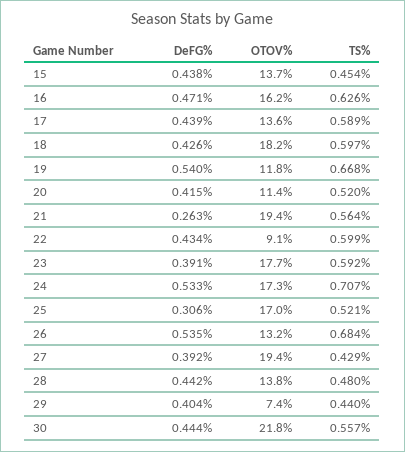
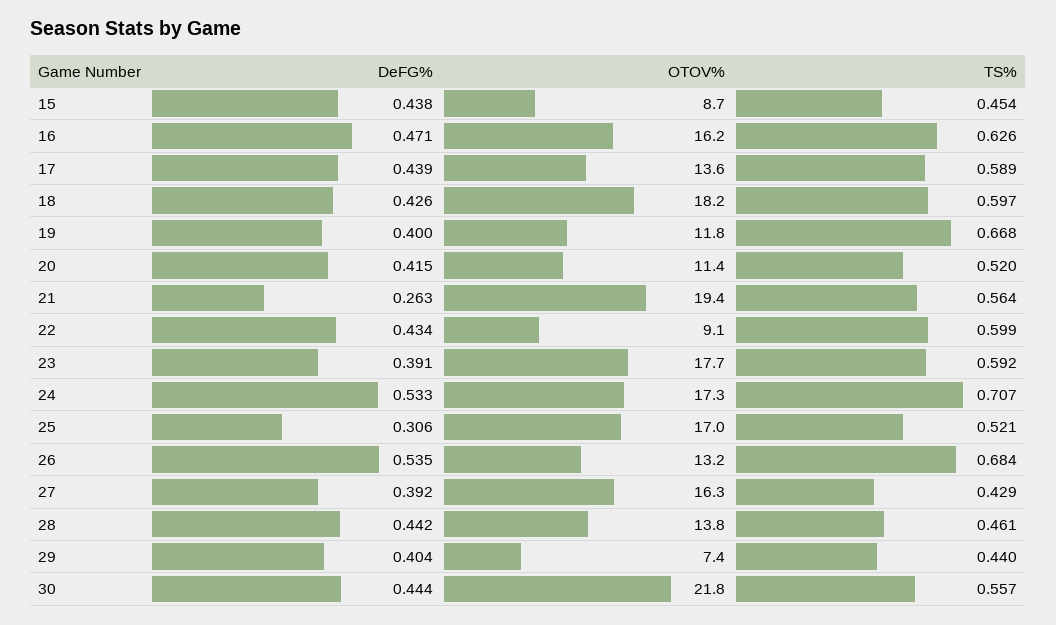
OTOV%, 15: 13.7 -> 8.7
DeFG%, 19: 0.54 -> 0.4
OTOV%, 27: 19.4 -> 16.3
TS%, 28: 0.48 -> 0.461

